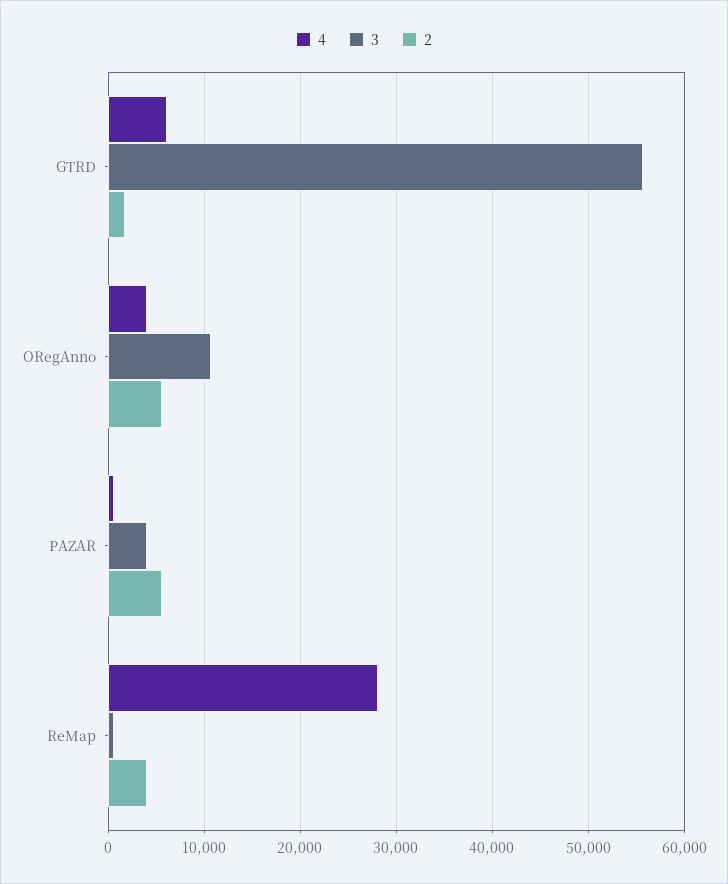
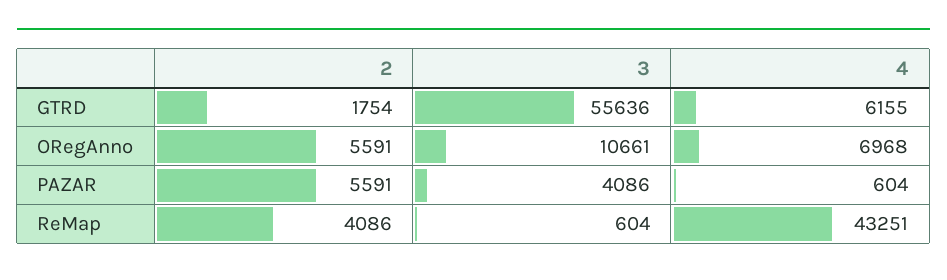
4, ORegAnno: 4000 -> 6968
4, ReMap: 28000 -> 43251

